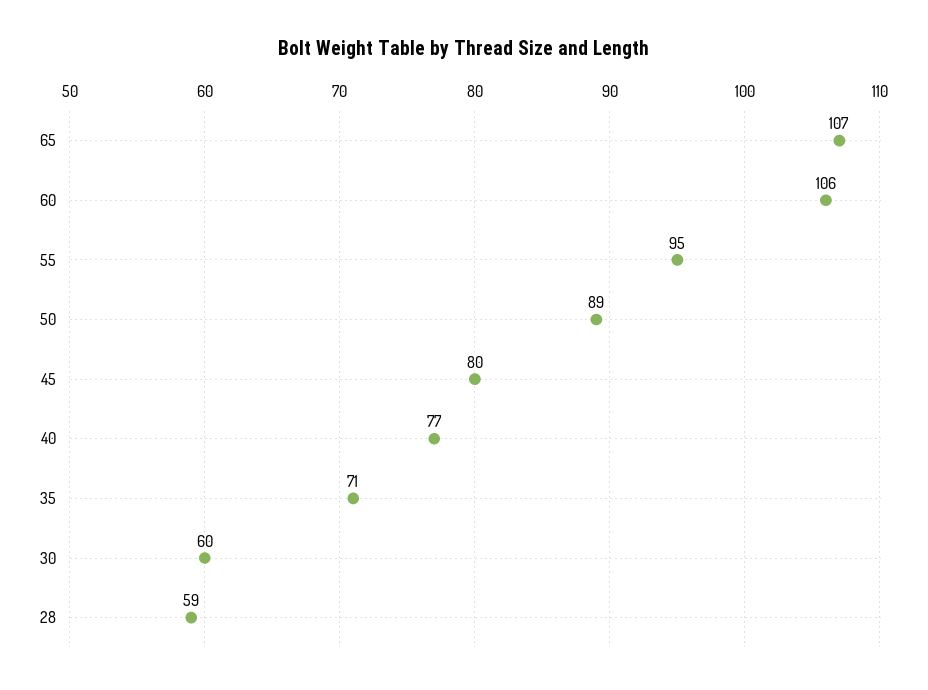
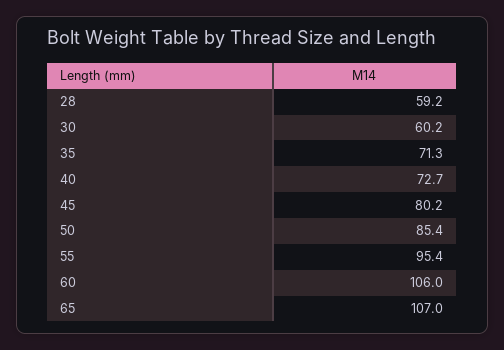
50: 89 -> 85.4
40: 77 -> 72.7

